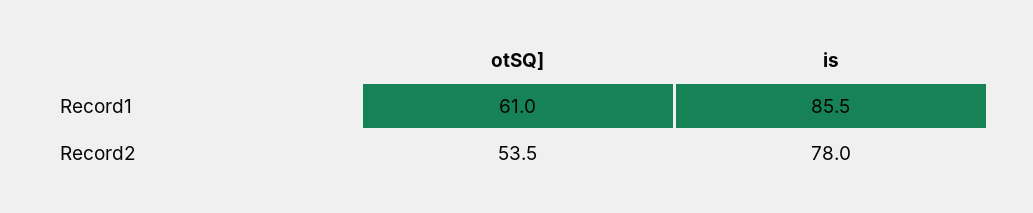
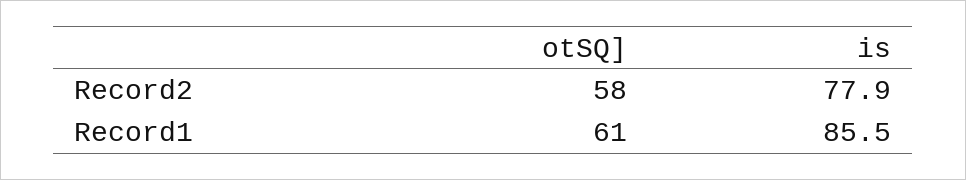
otSQ], Record2: 53.5 -> 58
is, Record2: 78 -> 77.9

